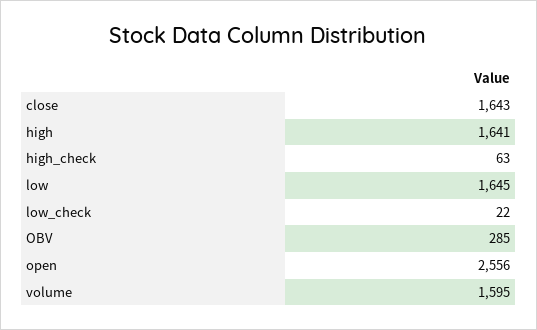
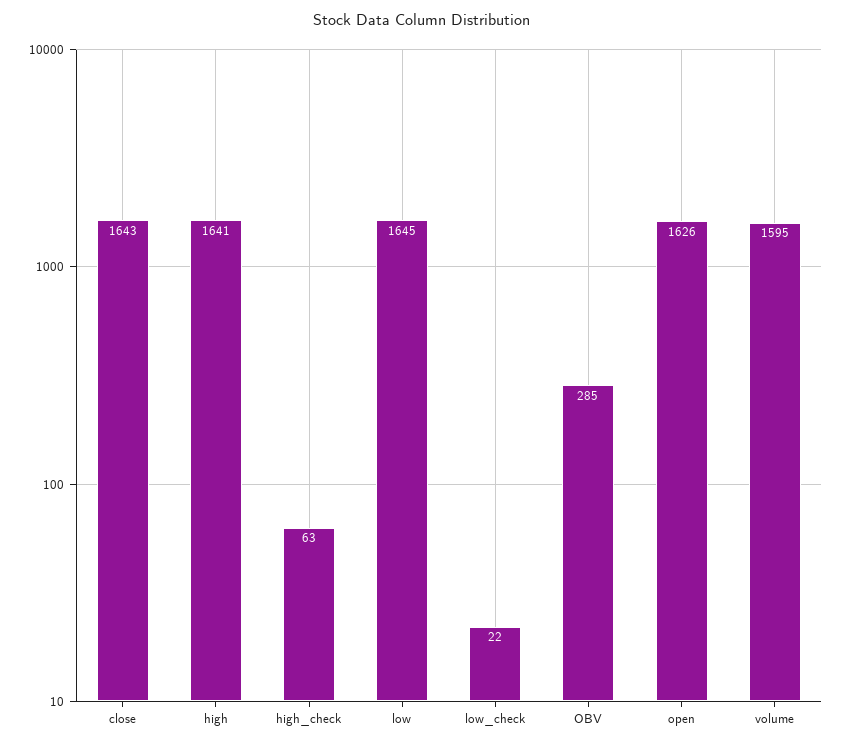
open: 2556 -> 1626

